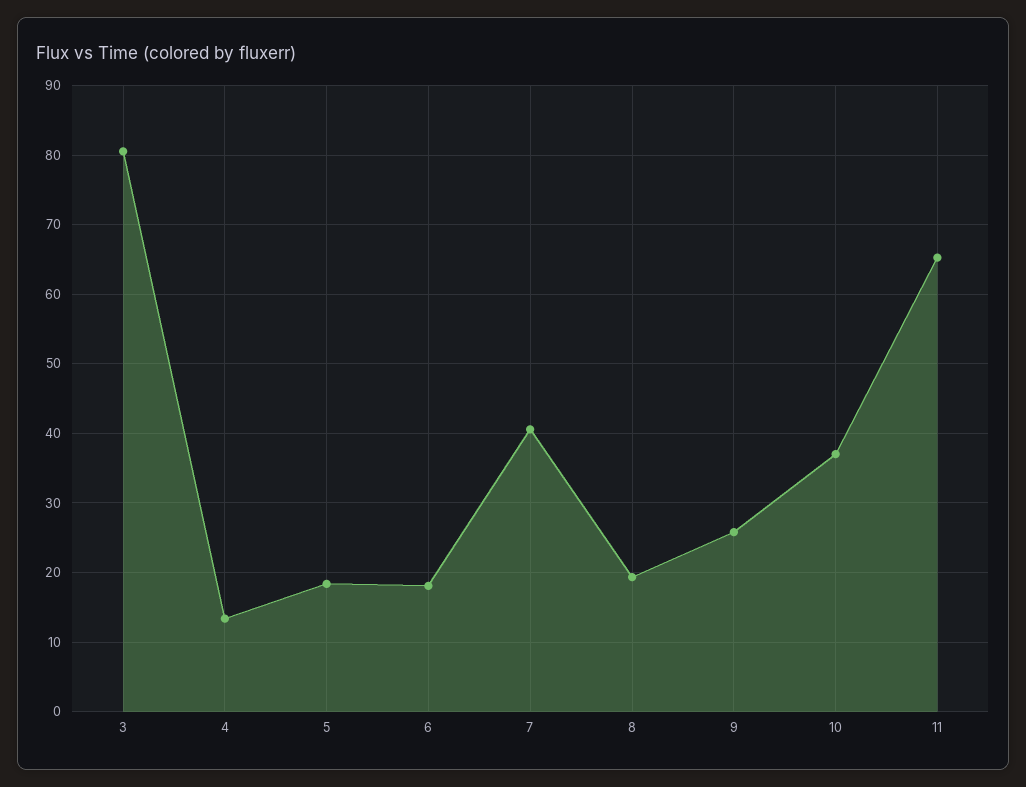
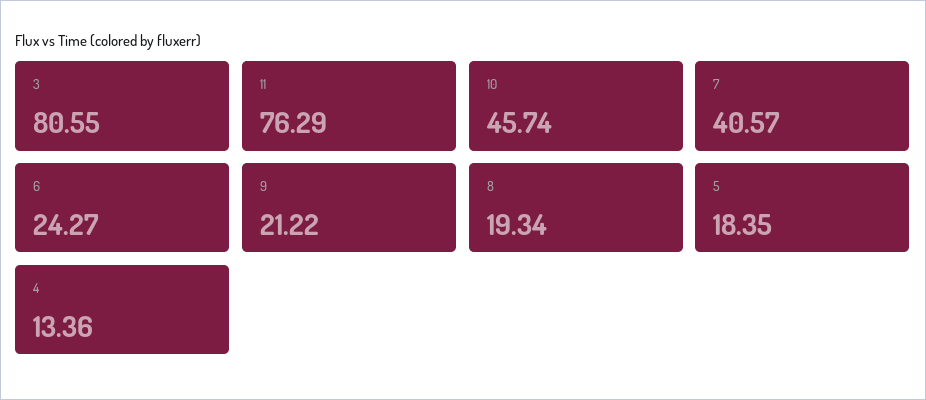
6: 18 -> 24.27
9: 26 -> 21.22
10: 37 -> 45.74
11: 65 -> 76.29

